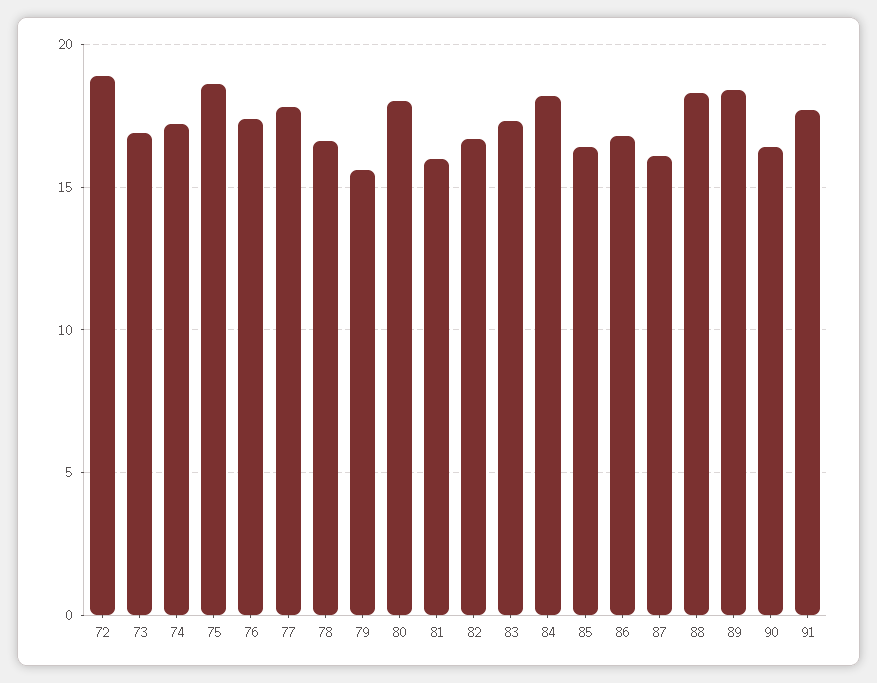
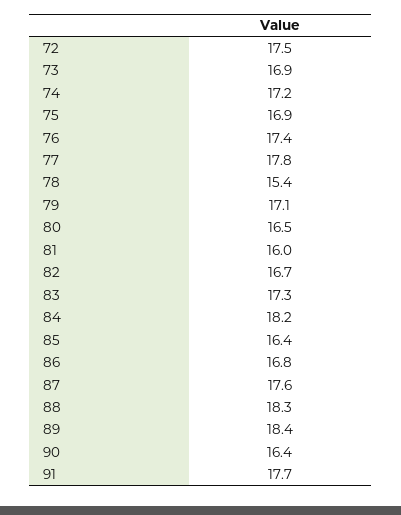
72: 19 -> 17.5
75: 18.5 -> 16.9
78: 16.5 -> 15.4
79: 15.5 -> 17.1
80: 18 -> 16.5
87: 16 -> 17.6

